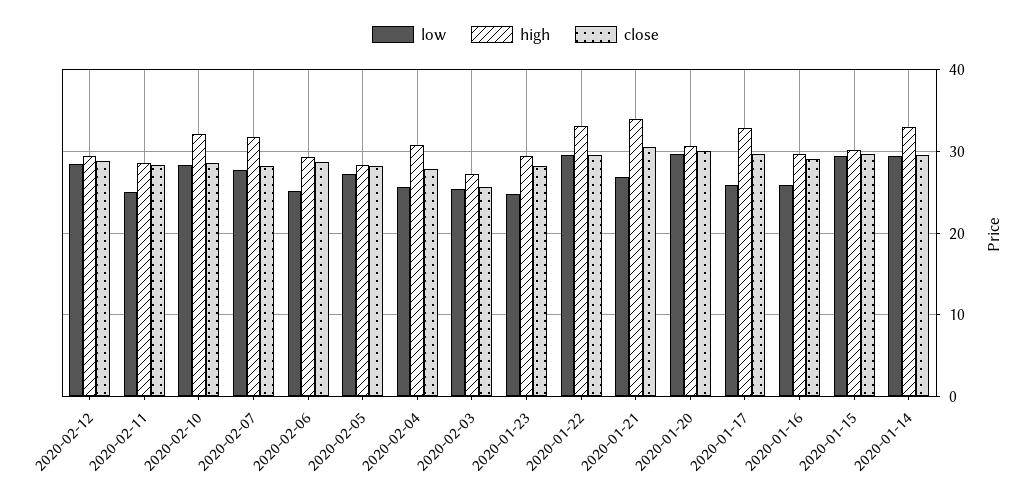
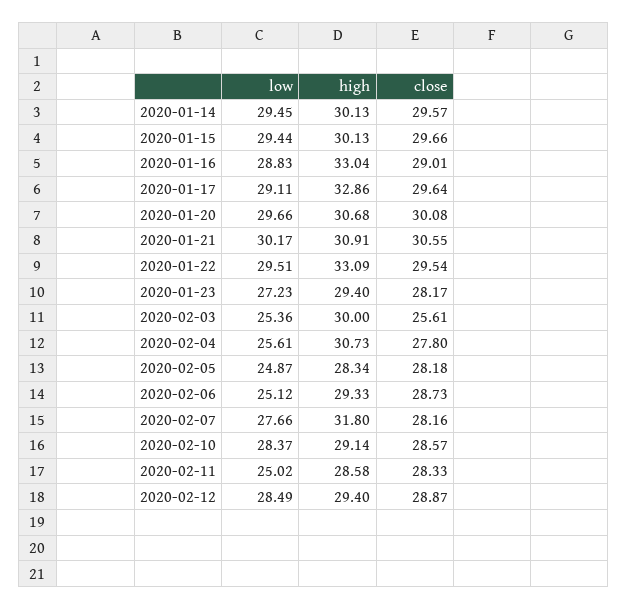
high, 2020-02-10: 32 -> 29.14
low, 2020-02-05: 27 -> 24.87
high, 2020-02-03: 27 -> 30
low, 2020-01-23: 25 -> 27.23
low, 2020-01-21: 27 -> 30.17
high, 2020-01-21: 34 -> 30.91
low, 2020-01-17: 26 -> 29.11
low, 2020-01-16: 26 -> 28.83
high, 2020-01-16: 30 -> 33.04
high, 2020-01-14: 33 -> 30.13

